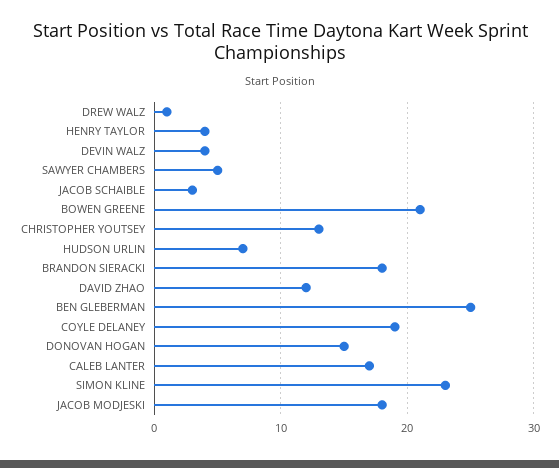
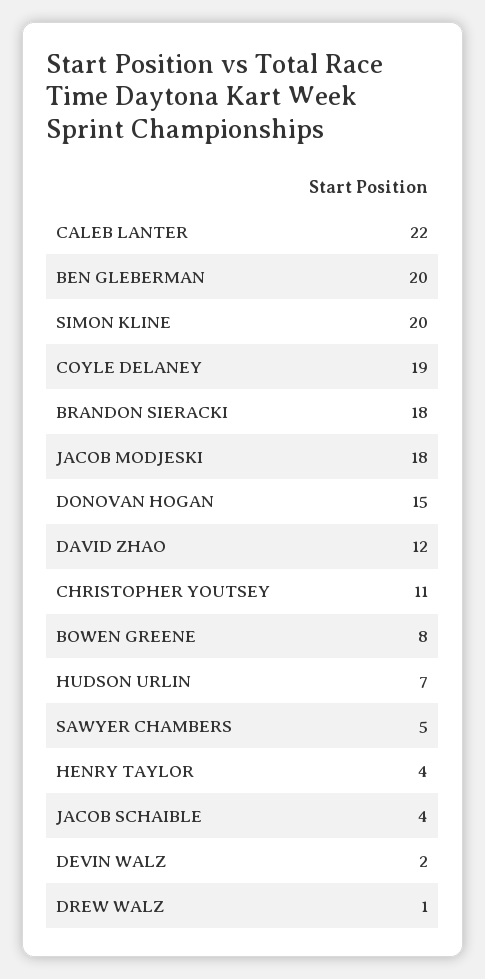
DEVIN WALZ: 4 -> 2
JACOB SCHAIBLE: 3 -> 4
BOWEN GREENE: 21 -> 8
CHRISTOPHER YOUTSEY: 13 -> 11
BEN GLEBERMAN: 25 -> 20
CALEB LANTER: 17 -> 22
SIMON KLINE: 23 -> 20

